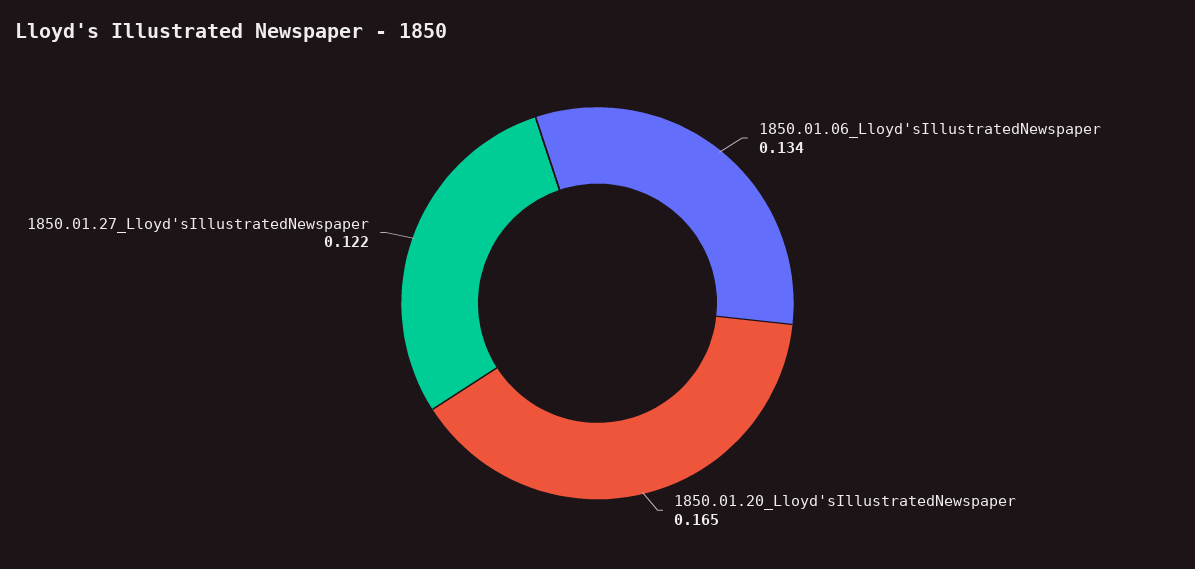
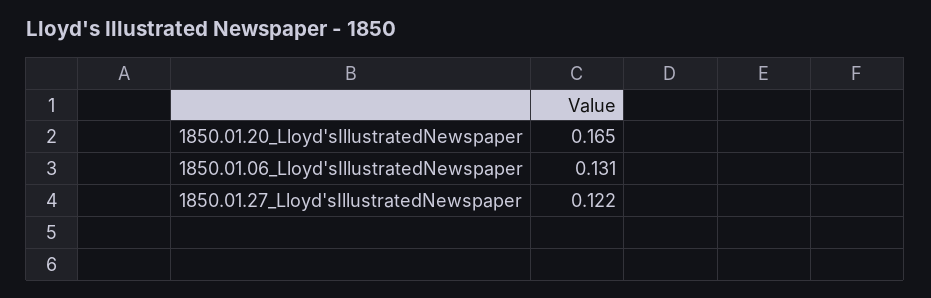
1850.01.06_Lloyd'sIllustratedNewspaper: 0.134 -> 0.131

